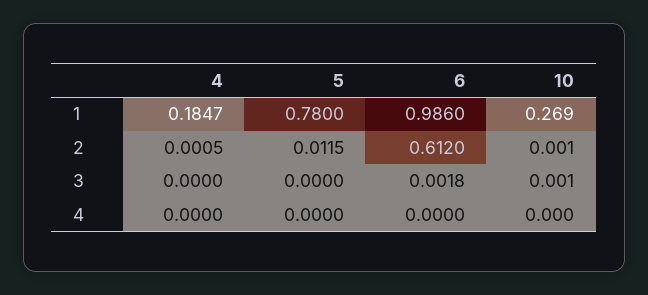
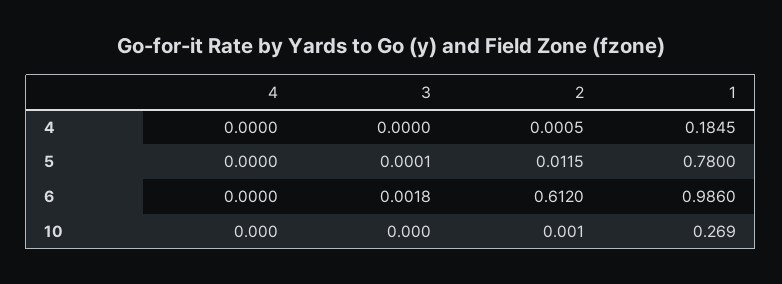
4, 1: 0.1847 -> 0.1845
5, 3: 0 -> 0.0001
10, 3: 0.001 -> 0

